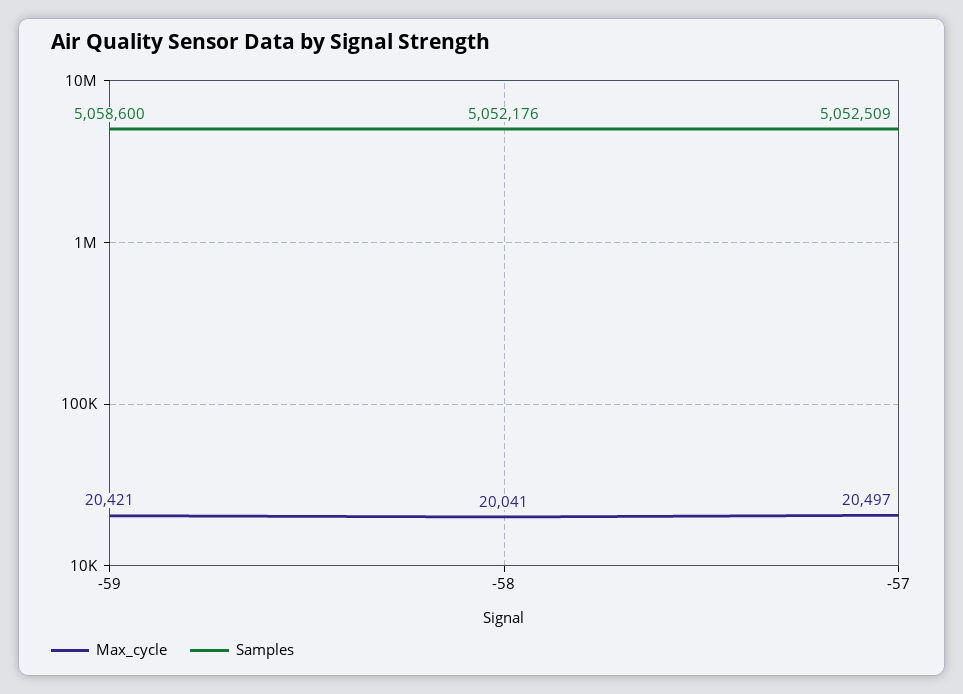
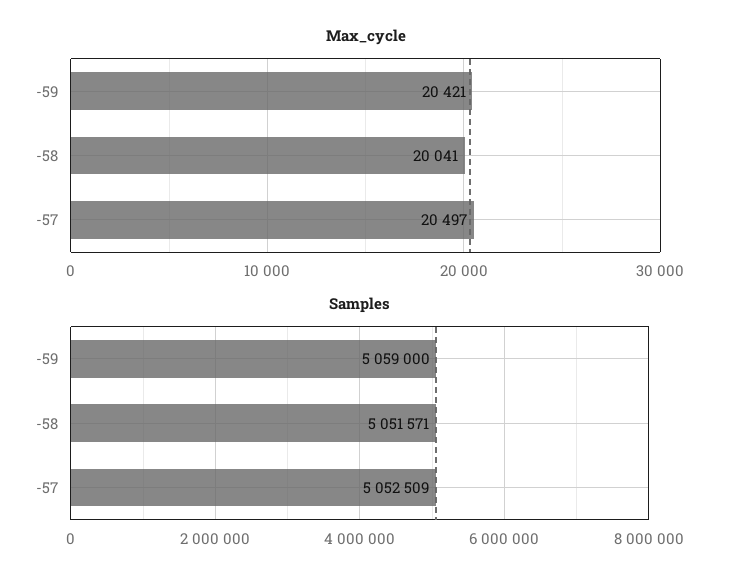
Samples, -59: 5058600 -> 5059000
Samples, -58: 5052176 -> 5051571

